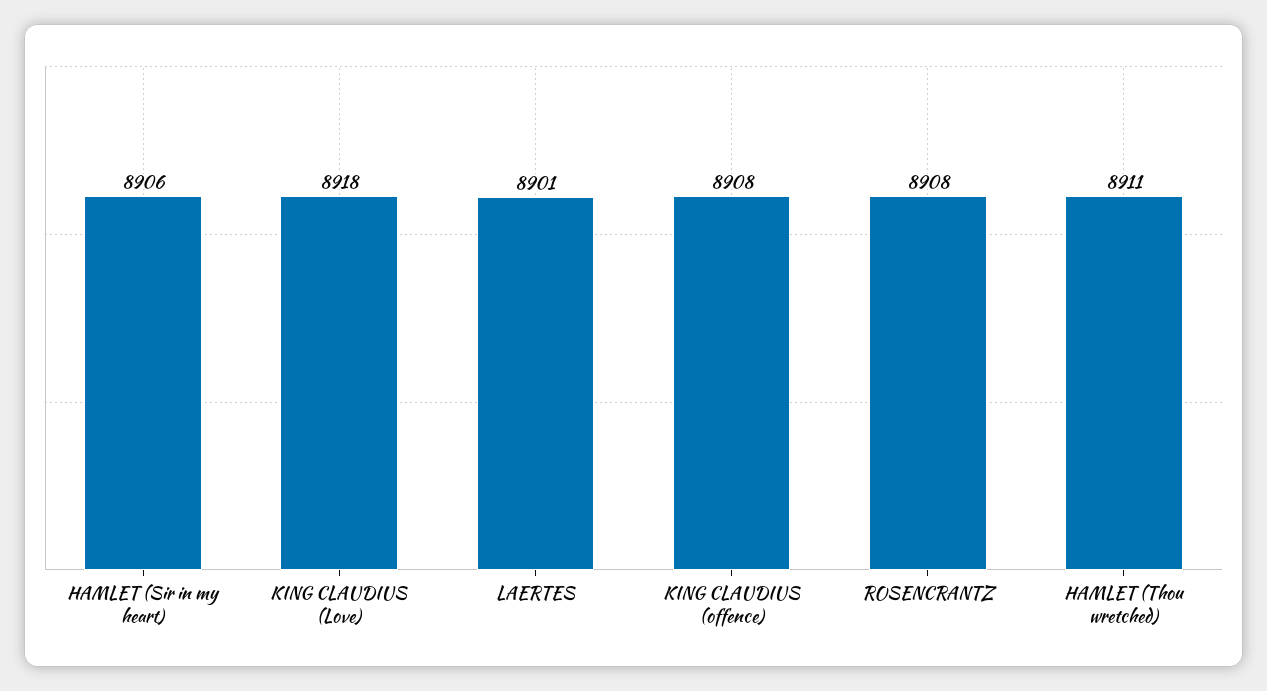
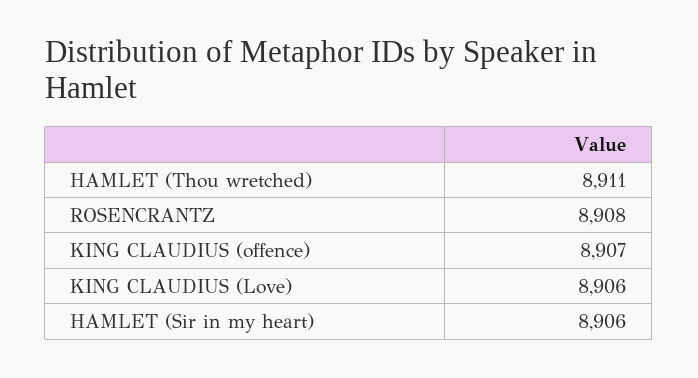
KING CLAUDIUS (Love): 8918 -> 8906
LAERTES: 8901 -> none
KING CLAUDIUS (offence): 8908 -> 8907

